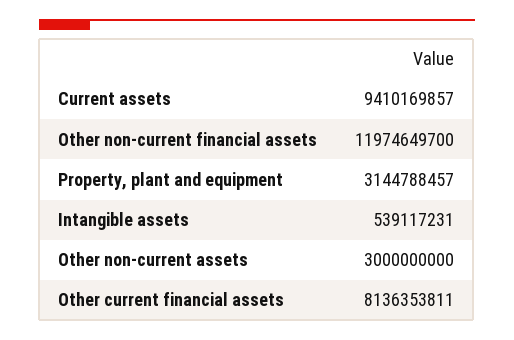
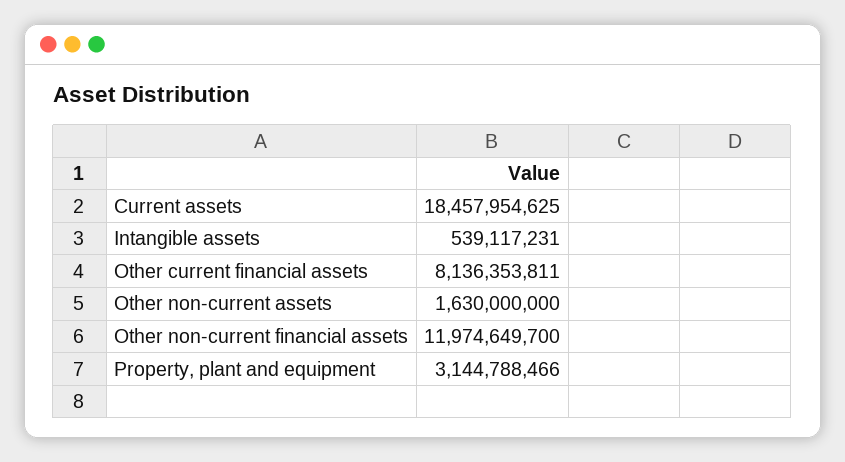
Current assets: 9410169857 -> 18457954625
Property, plant and equipment: 3144788457 -> 3144788466
Other non-current assets: 3000000000 -> 1630000000

